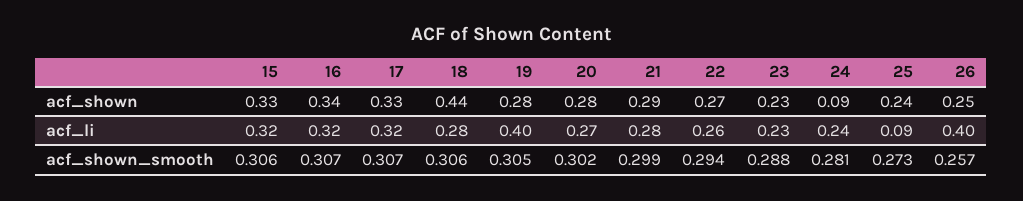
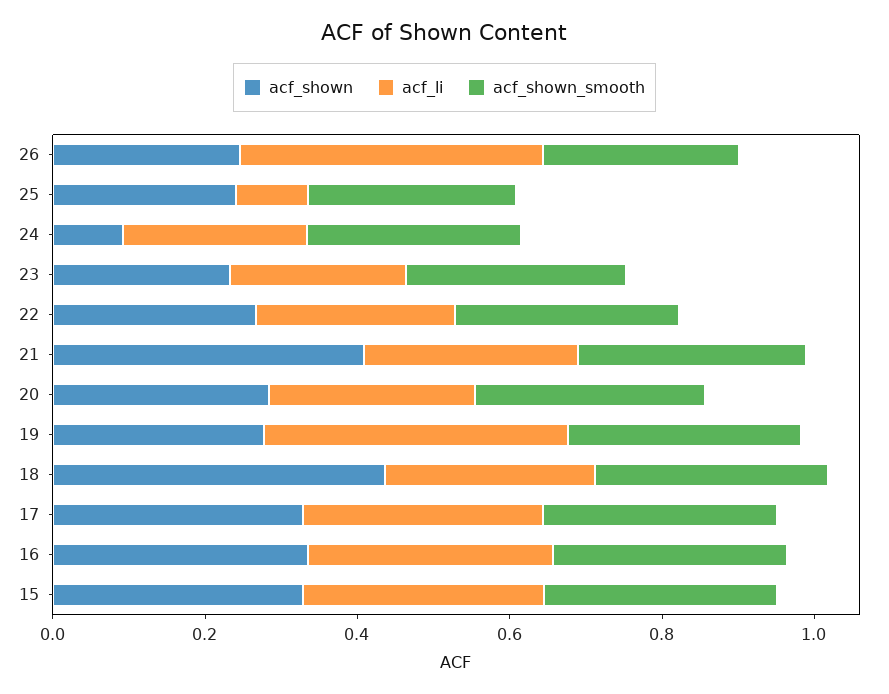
acf_shown, 21: 0.29 -> 0.4

